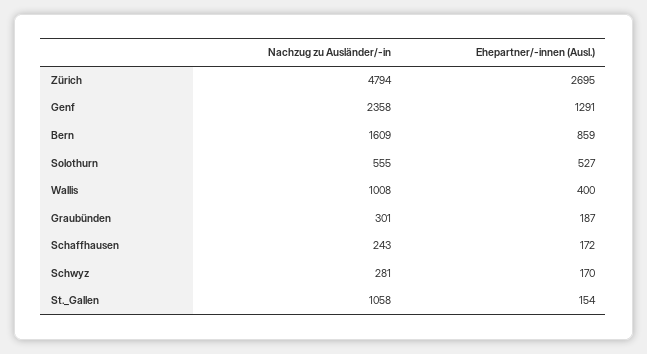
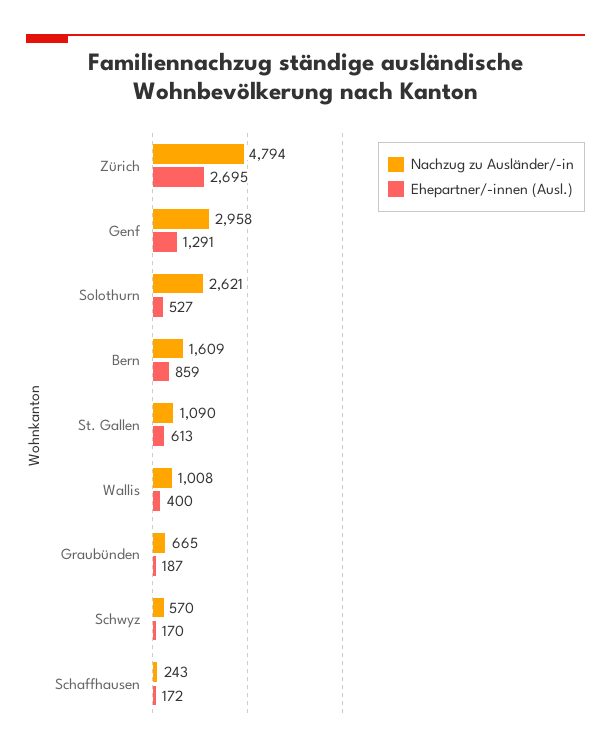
Nachzug zu Ausländer/-in, Genf: 2358 -> 2958
Nachzug zu Ausländer/-in, Solothurn: 555 -> 2621
Nachzug zu Ausländer/-in, Graubünden: 301 -> 665
Nachzug zu Ausländer/-in, Schwyz: 281 -> 570
Nachzug zu Ausländer/-in, St._Gallen: 1058 -> 1090
Ehepartner/-innen (Ausl.), St._Gallen: 154 -> 613

